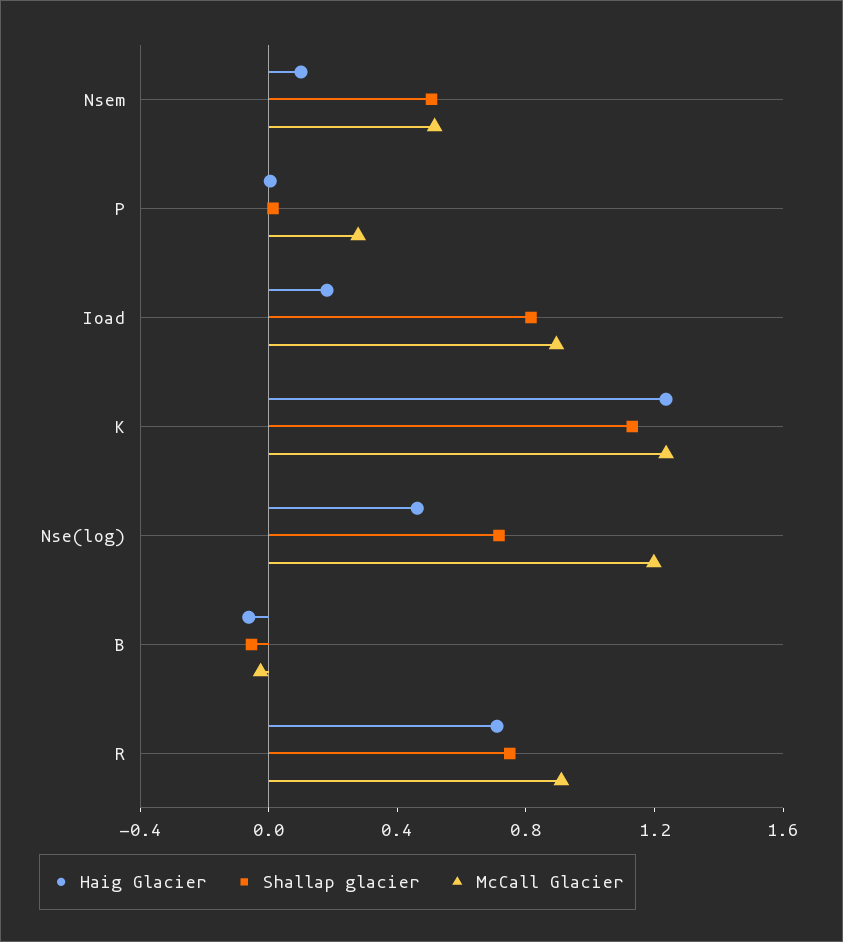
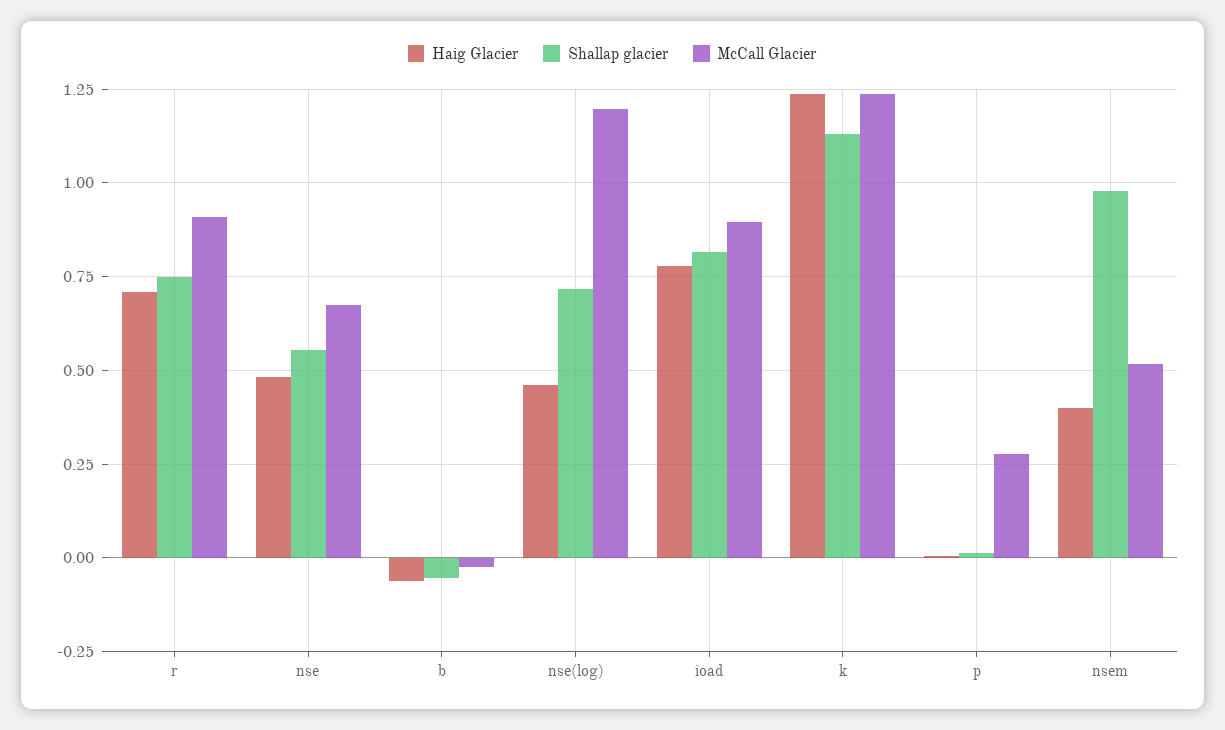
Haig Glacier, Nsem: 0.1 -> 0.4
Shallap glacier, Nsem: 0.5 -> 0.975
Haig Glacier, Ioad: 0.2 -> 0.775
Haig Glacier, nse: none -> 0.475
Shallap glacier, nse: none -> 0.55
McCall Glacier, nse: none -> 0.675

